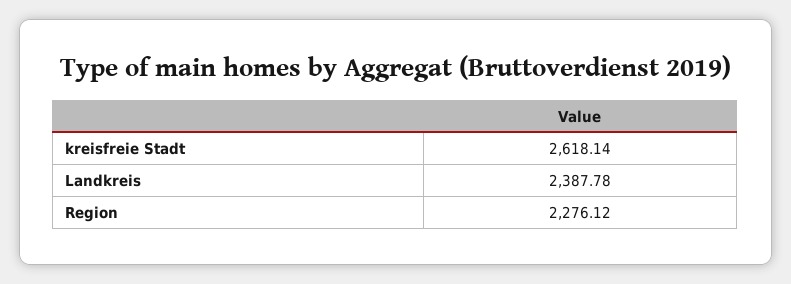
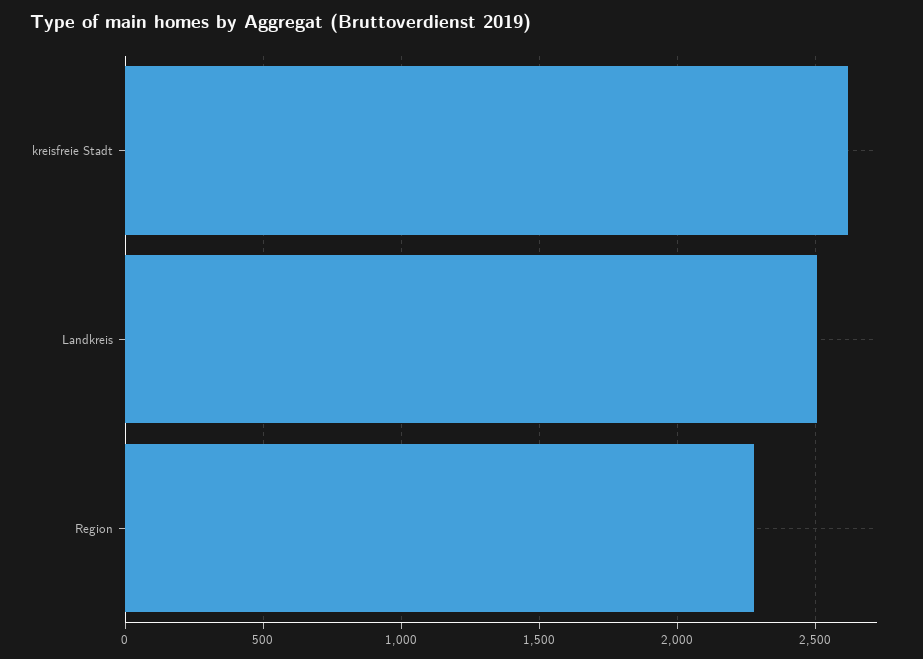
Landkreis: 2387.78 -> 2500

